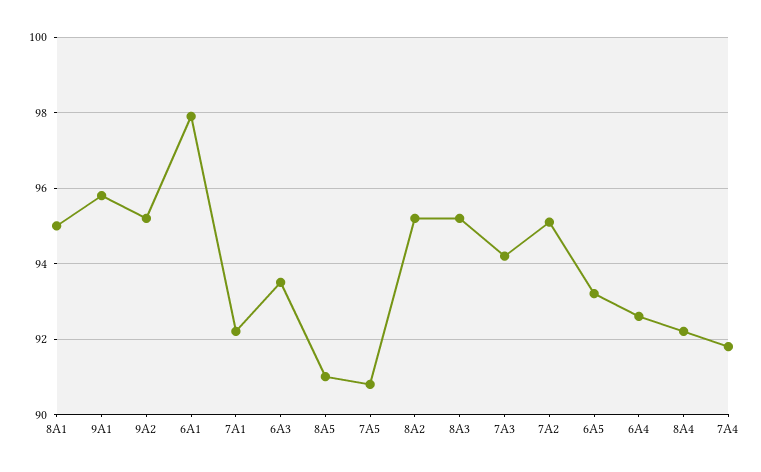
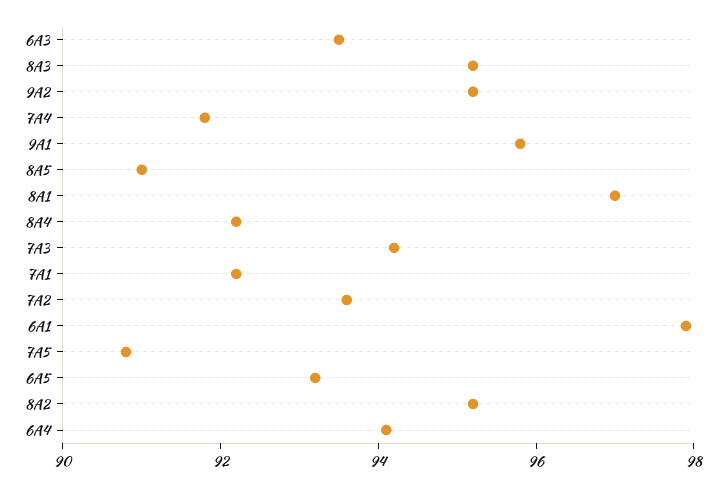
8A1: 95 -> 97
7A2: 95 -> 93.5
6A4: 92.5 -> 94

